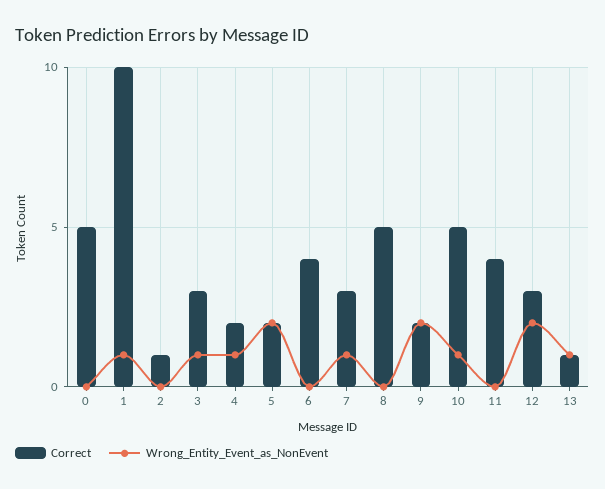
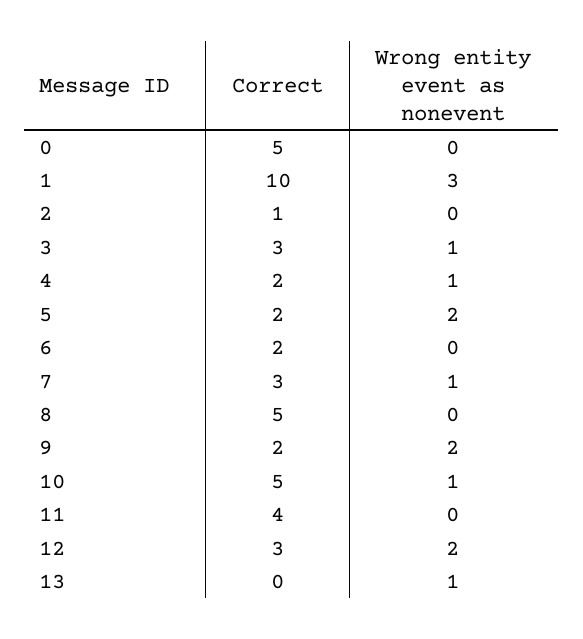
Wrong_Entity_Event_as_NonEvent, 1: 1 -> 3
Correct, 6: 4 -> 2
Correct, 13: 1 -> 0

